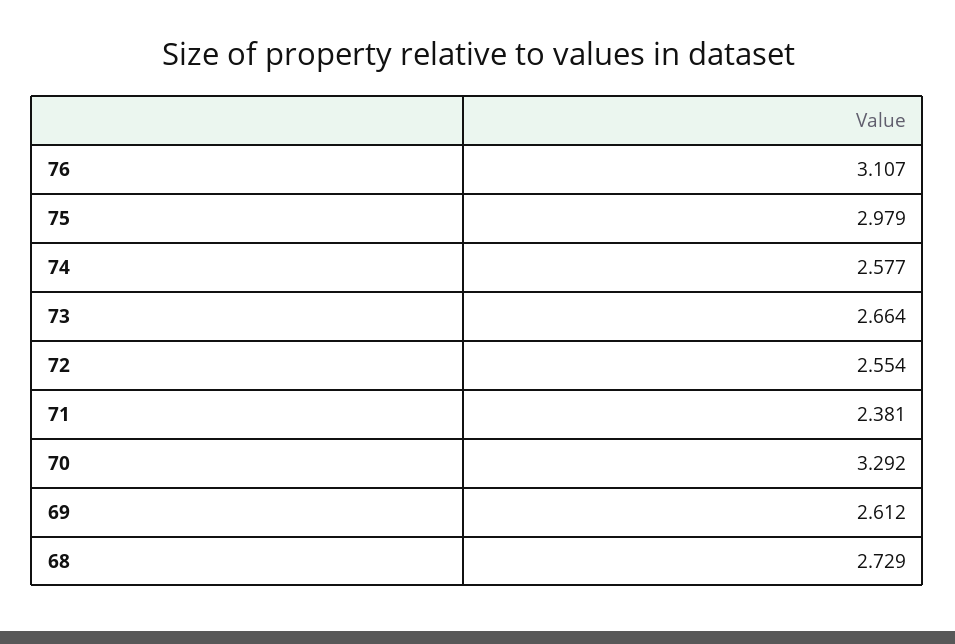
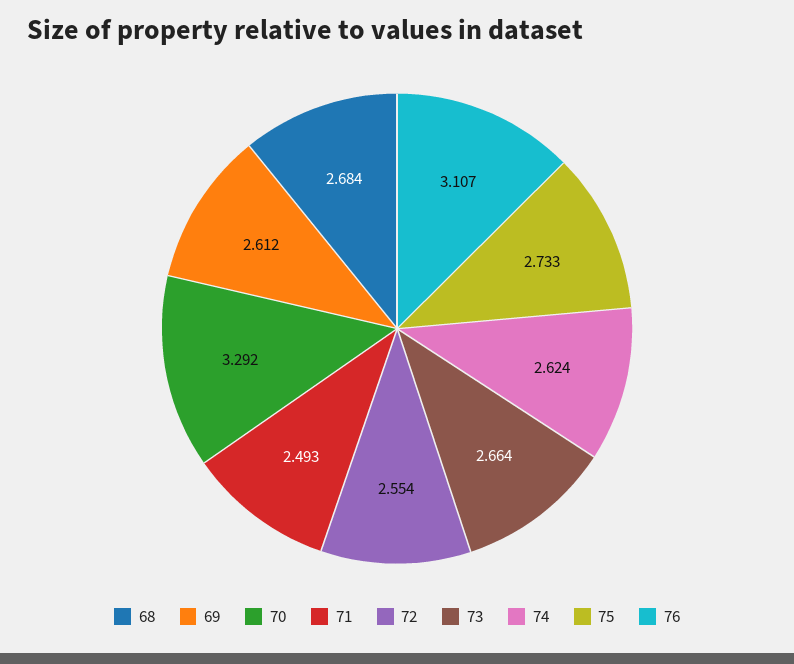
75: 2.979 -> 2.733
74: 2.577 -> 2.624
71: 2.381 -> 2.493
68: 2.729 -> 2.684

